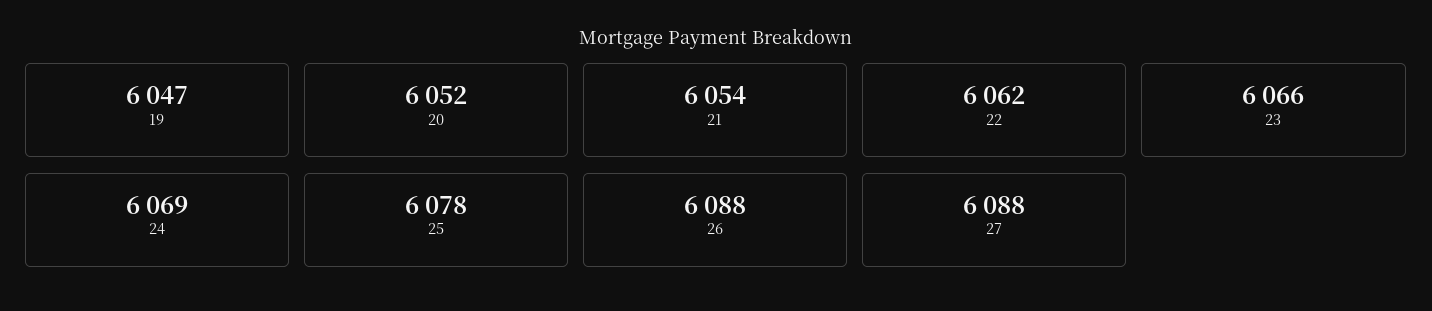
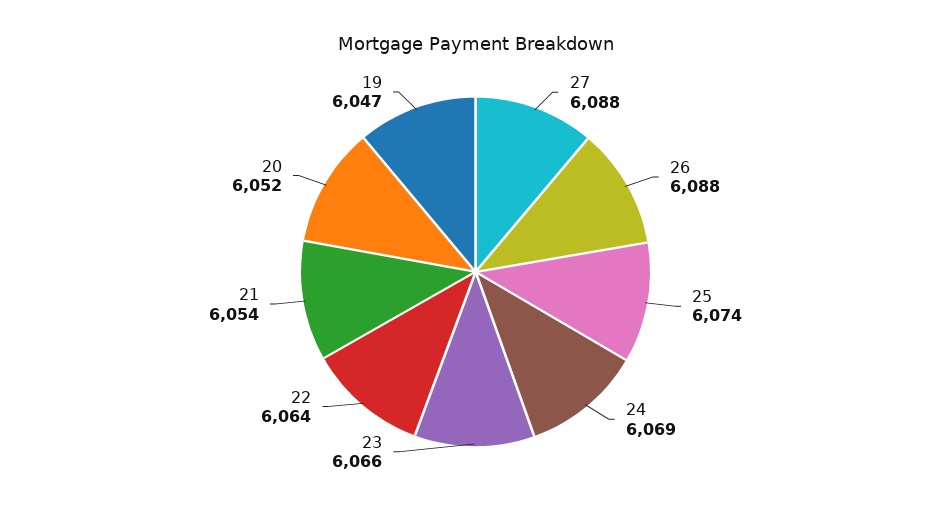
22: 6062 -> 6064
25: 6078 -> 6074

